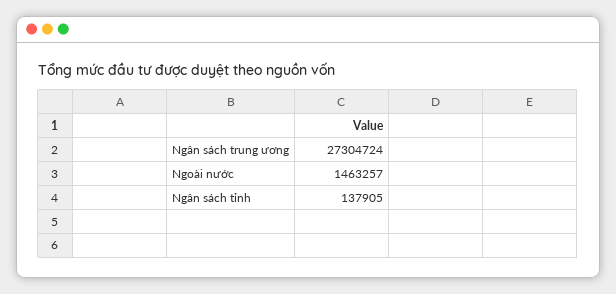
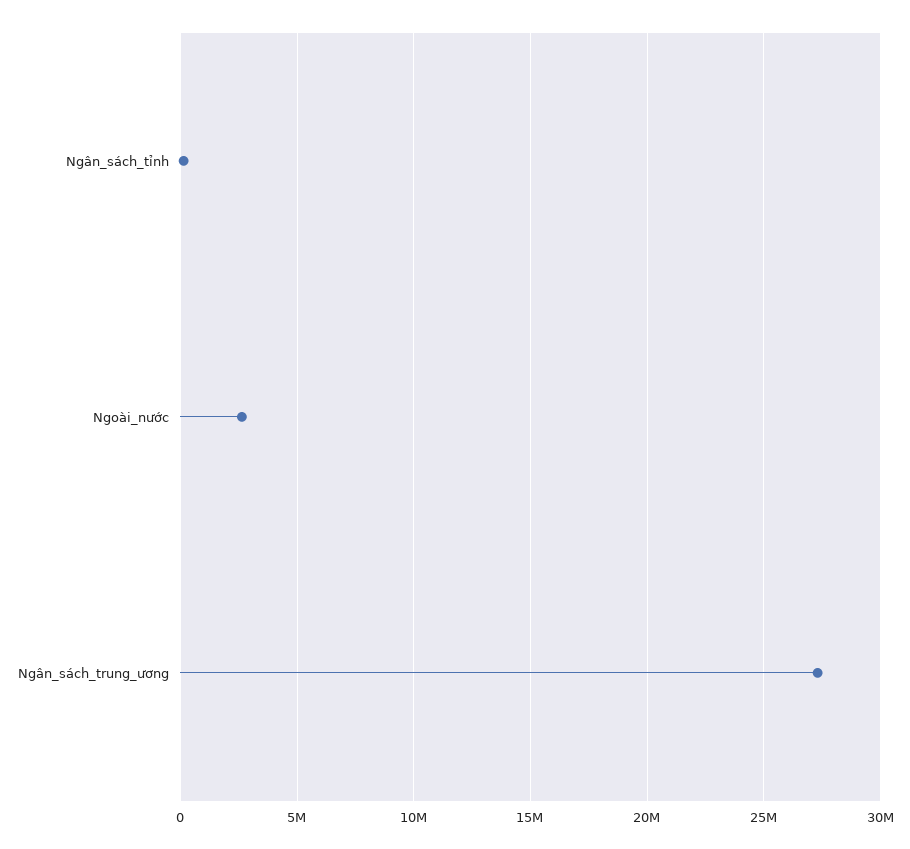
Ngoài nước: 1463257 -> 2500000

